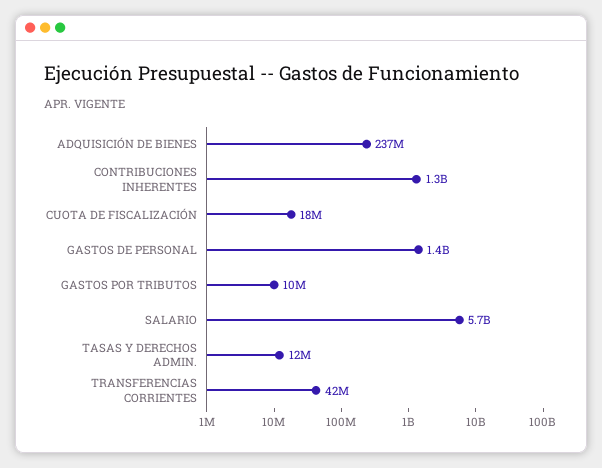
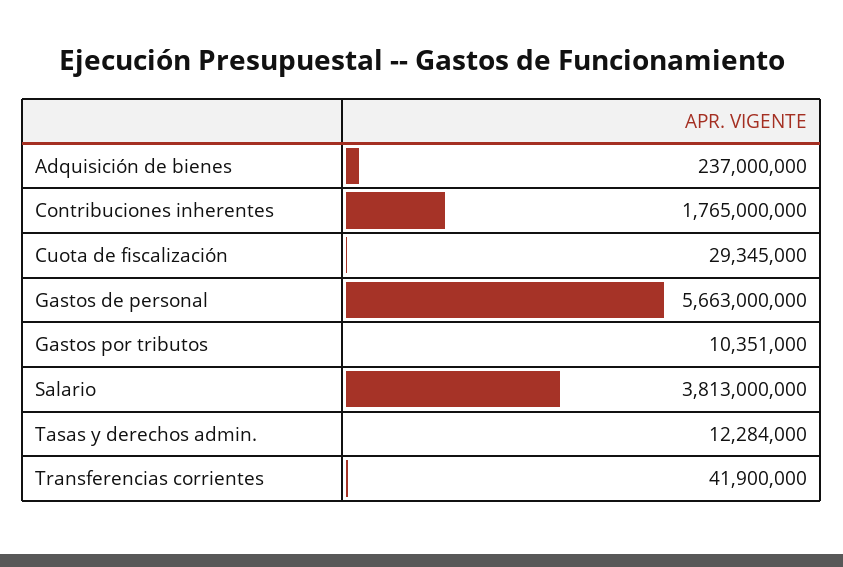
CONTRIBUCIONES INHERENTES: 1300000000 -> 1765000000
CUOTA DE FISCALIZACIÓN: 18000000 -> 29345000
GASTOS DE PERSONAL: 1400000000 -> 5663000000
SALARIO: 5700000000 -> 3813000000

